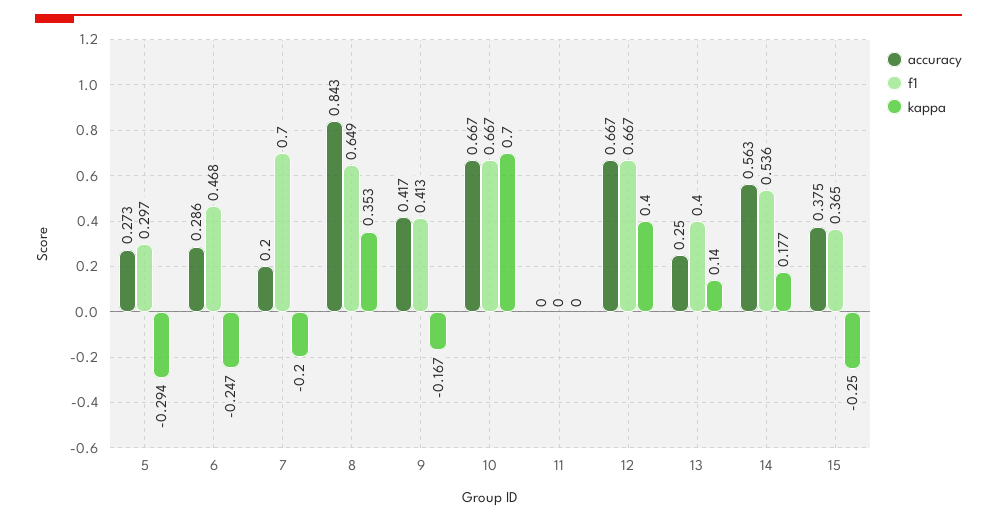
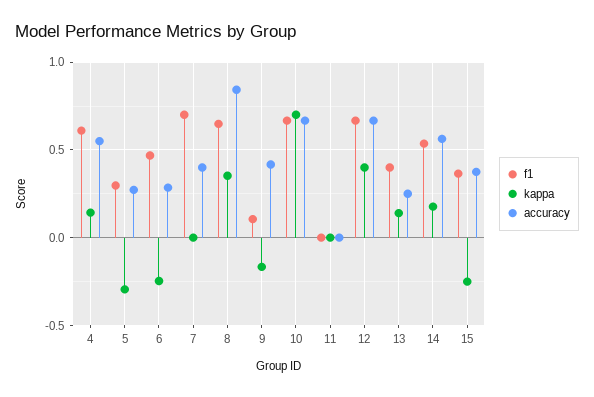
accuracy, 7: 0.2 -> 0.4
kappa, 7: -0.2 -> 0
f1, 9: 0.413 -> 0.1
f1, 4: none -> 0.6
kappa, 4: none -> 0.15
accuracy, 4: none -> 0.55

